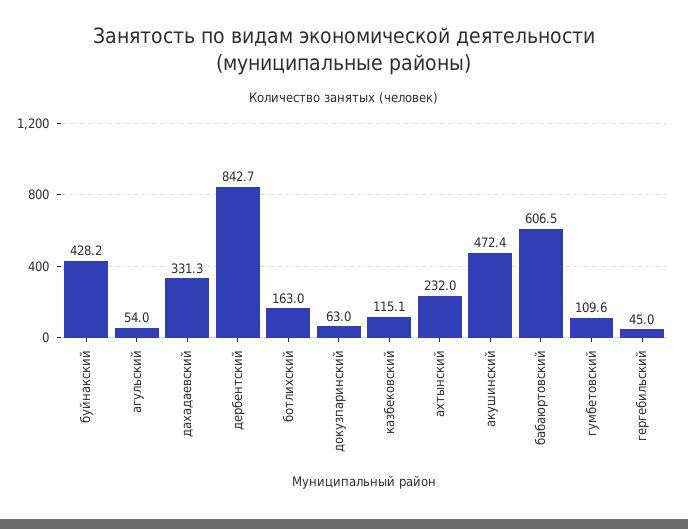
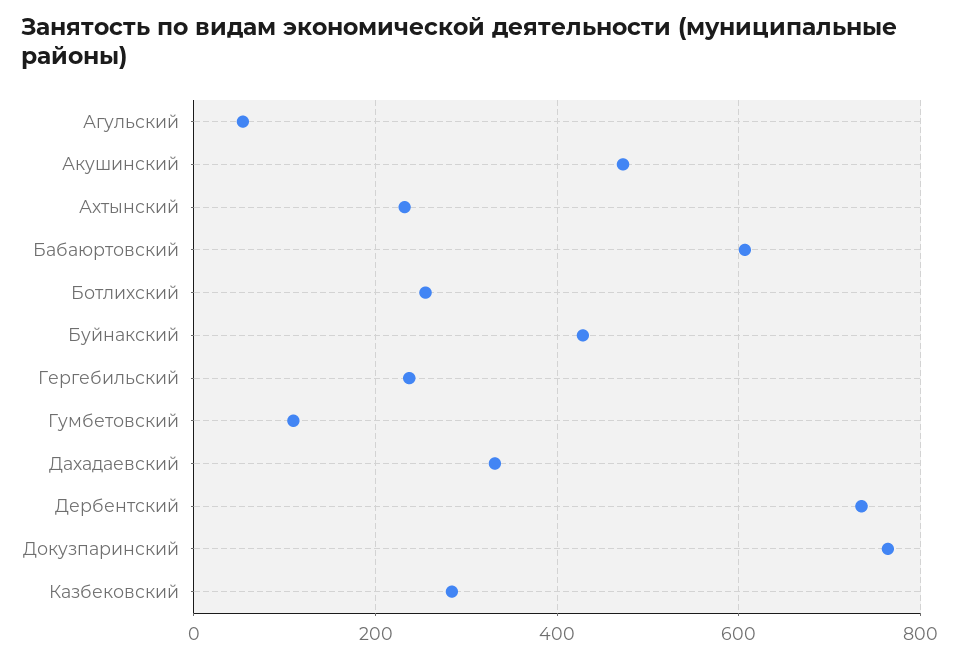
дербентский: 842.7 -> 740
ботлихский: 163 -> 260
докузпаринский: 63 -> 760
казбековский: 115.1 -> 280
гергебильский: 45 -> 240

